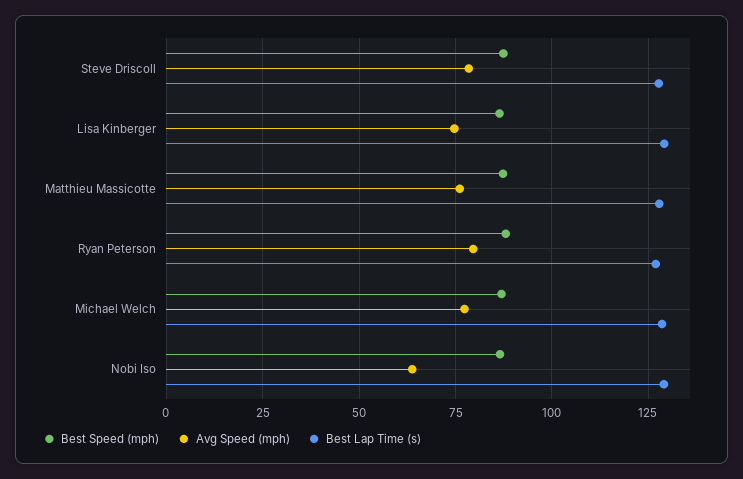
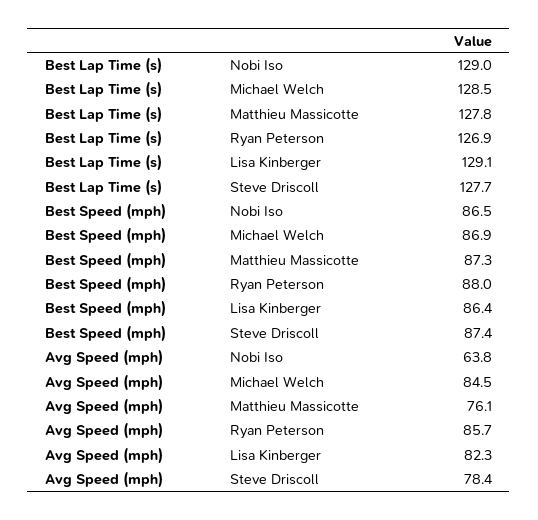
Avg Speed (mph), Lisa Kinberger: 75 -> 82.3
Avg Speed (mph), Ryan Peterson: 80 -> 85.7
Avg Speed (mph), Michael Welch: 77.5 -> 84.5

